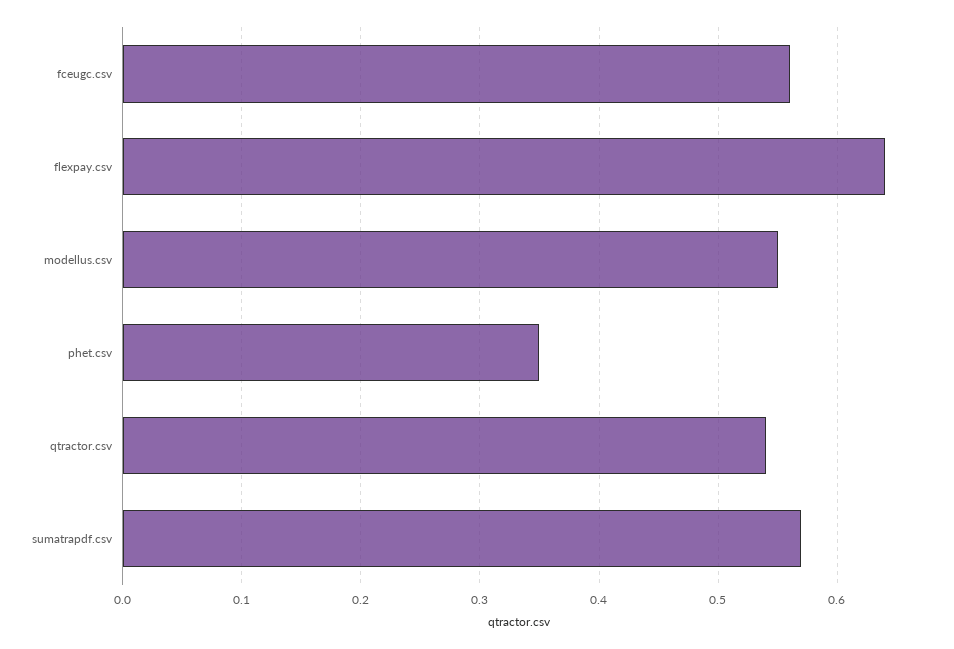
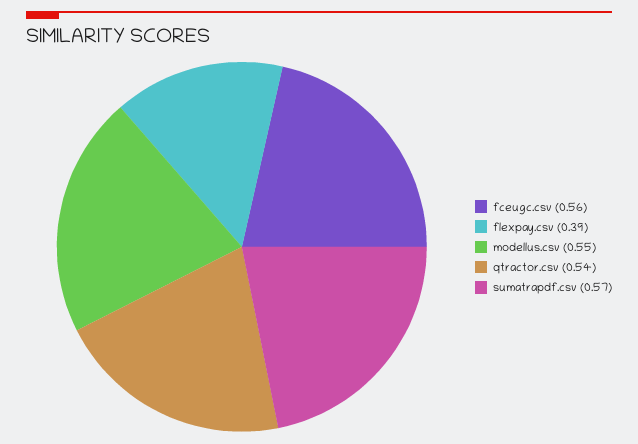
flexpay.csv: 0.64 -> 0.39
phet.csv: 0.35 -> none

